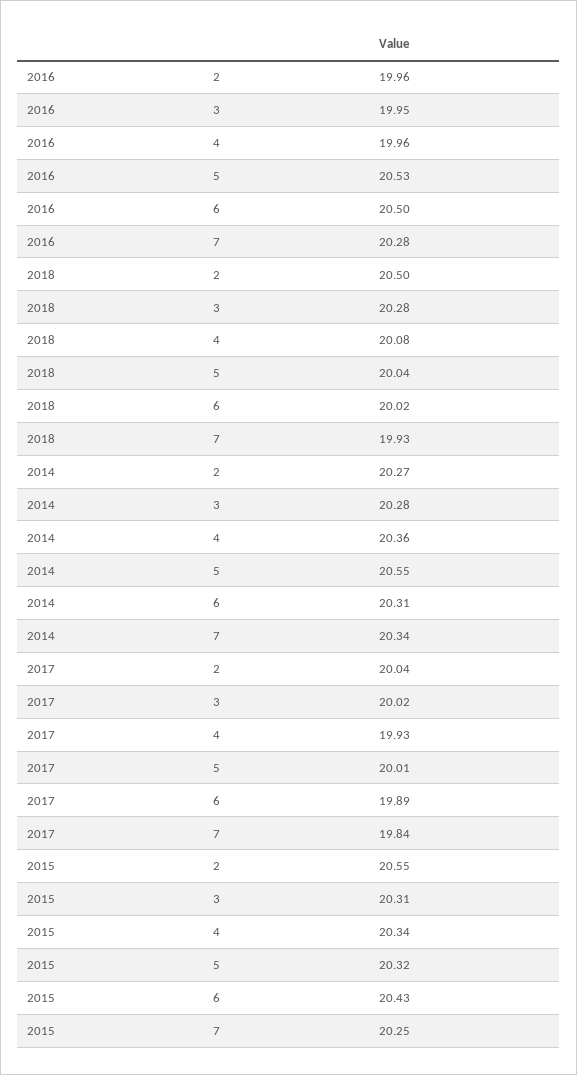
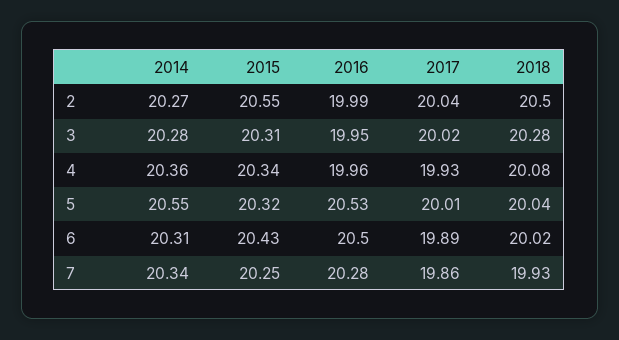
2016, 2: 19.96 -> 19.99
2017, 7: 19.84 -> 19.86

